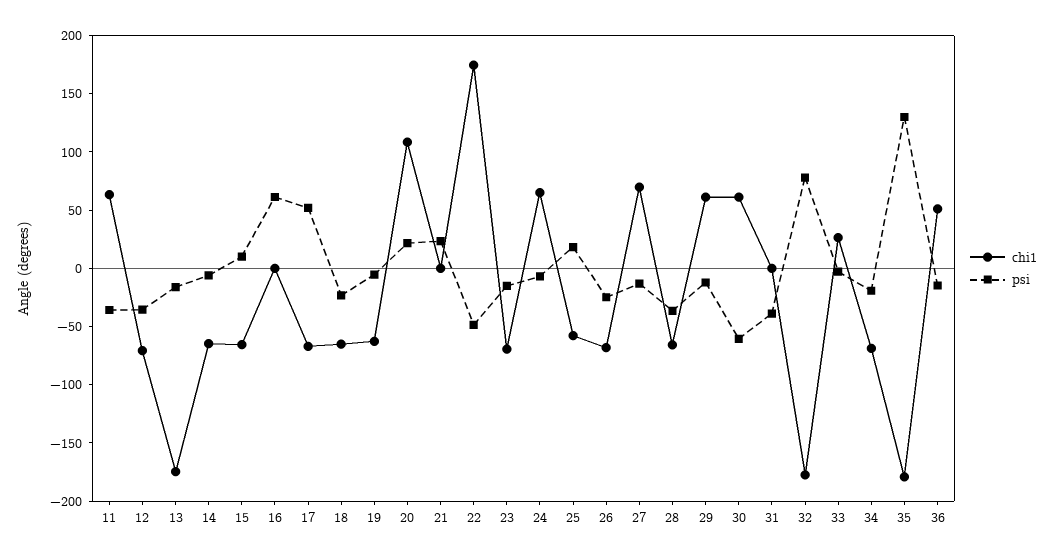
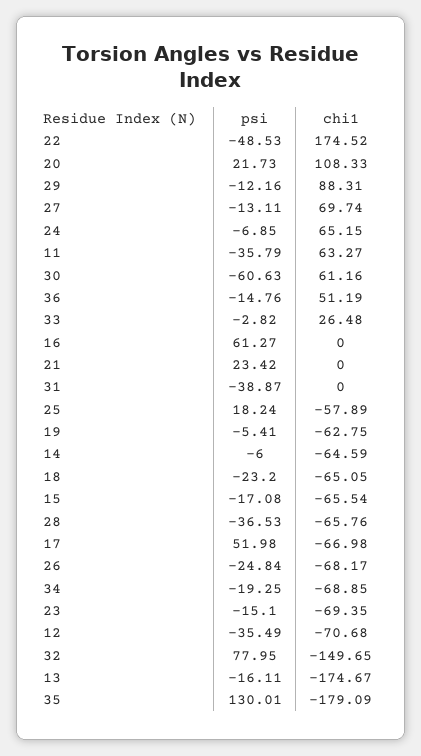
psi, 15: 10 -> -17.08
chi1, 29: 60 -> 88.31
chi1, 32: -180 -> -149.65

